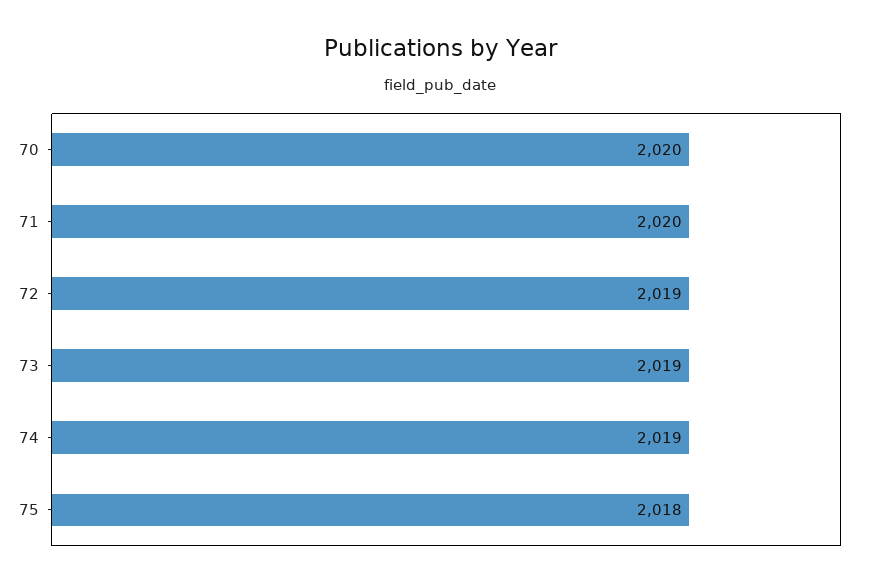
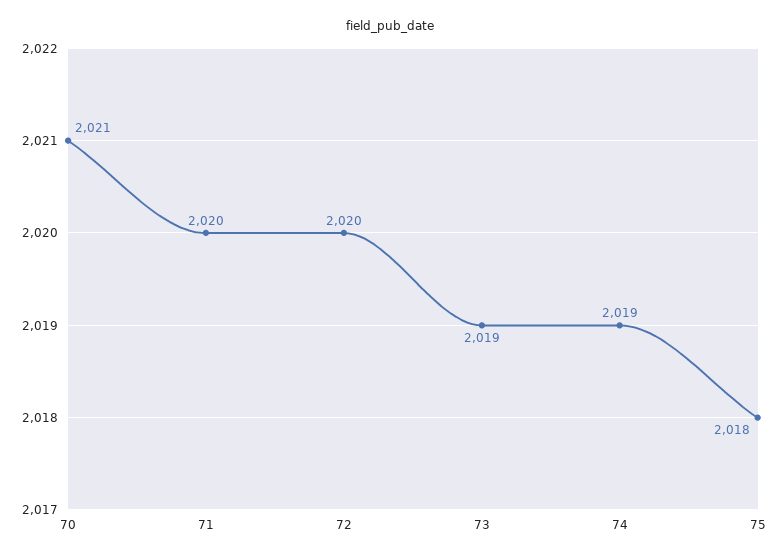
70: 2020 -> 2021
72: 2019 -> 2020

